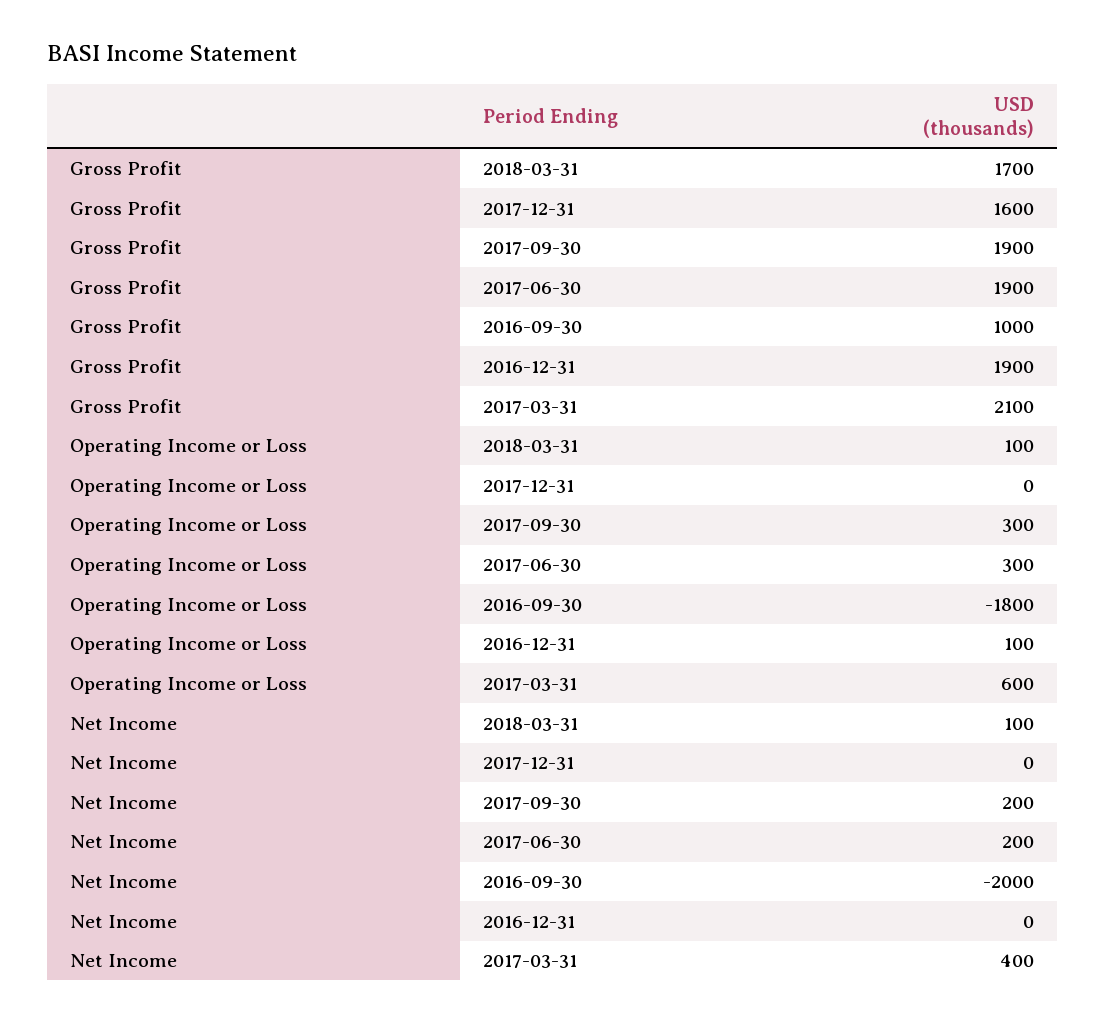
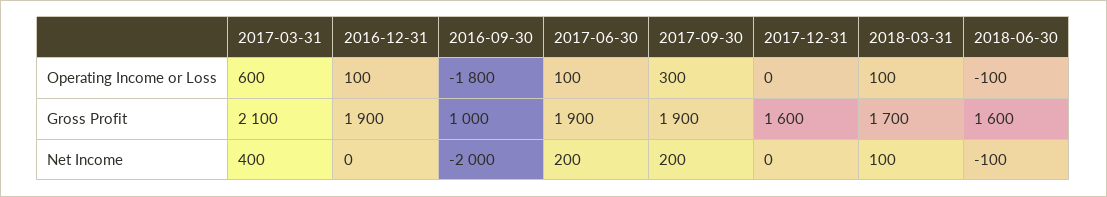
Operating Income or Loss, 2017-06-30: 300 -> 100
Operating Income or Loss, 2018-06-30: none -> -100
Gross Profit, 2018-06-30: none -> 1600
Net Income, 2018-06-30: none -> -100

